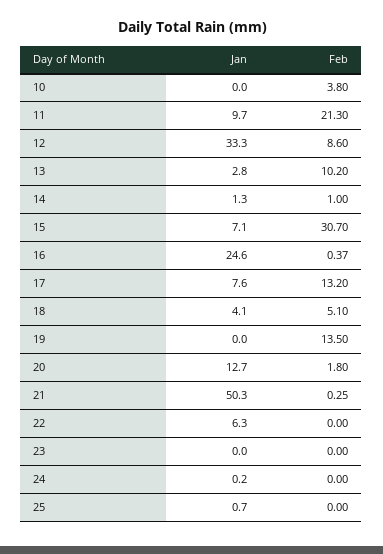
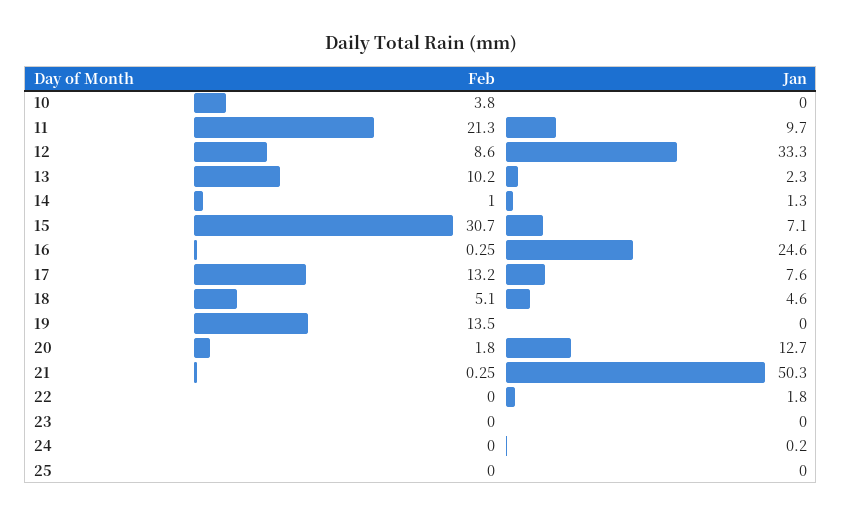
Jan, 13: 2.8 -> 2.3
Feb, 16: 0.37 -> 0.25
Jan, 18: 4.1 -> 4.6
Jan, 22: 6.3 -> 1.8
Jan, 25: 0.7 -> 0

